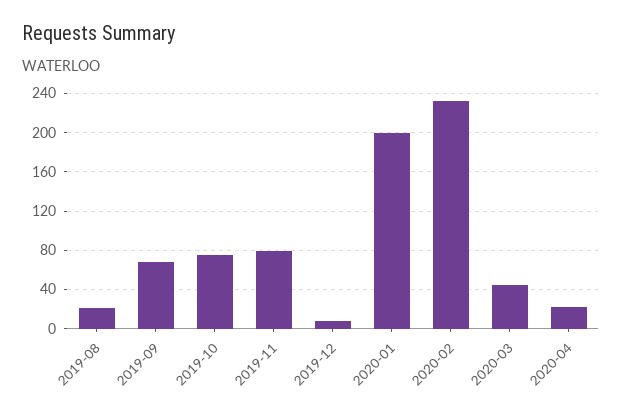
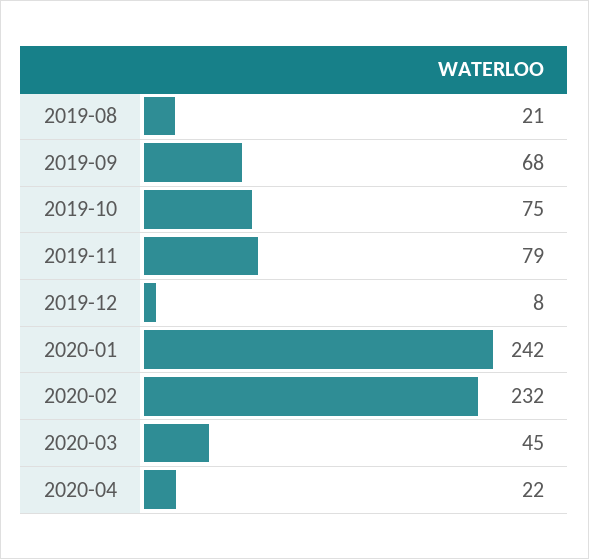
2020-01: 200 -> 242

